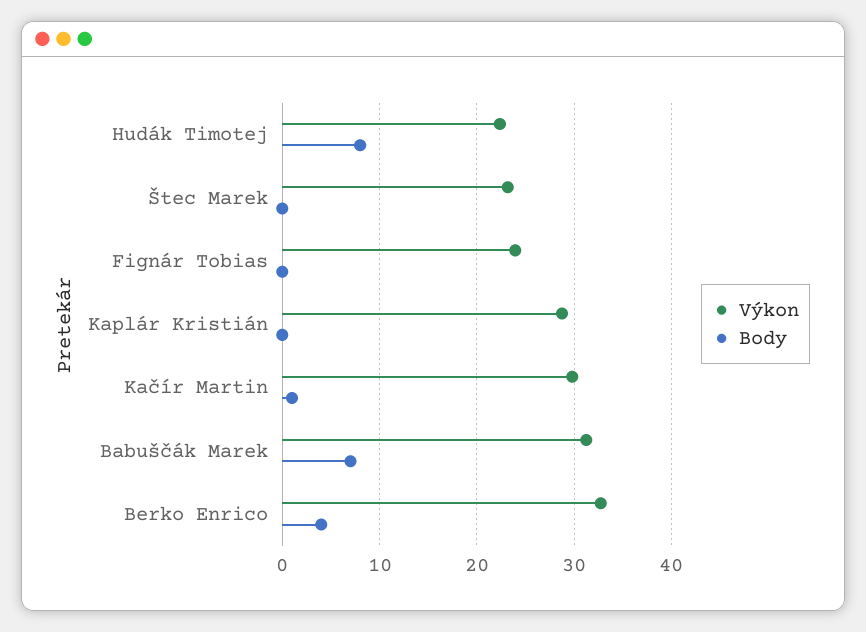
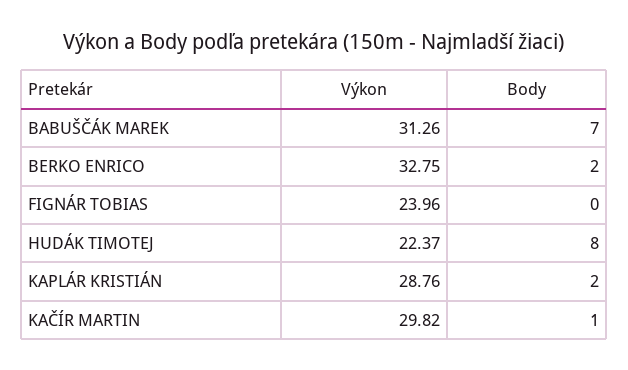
Výkon, Štec Marek: 23 -> none
Body, Štec Marek: 0 -> none
Body, Kaplár Kristián: 0 -> 2
Body, Berko Enrico: 4 -> 2

